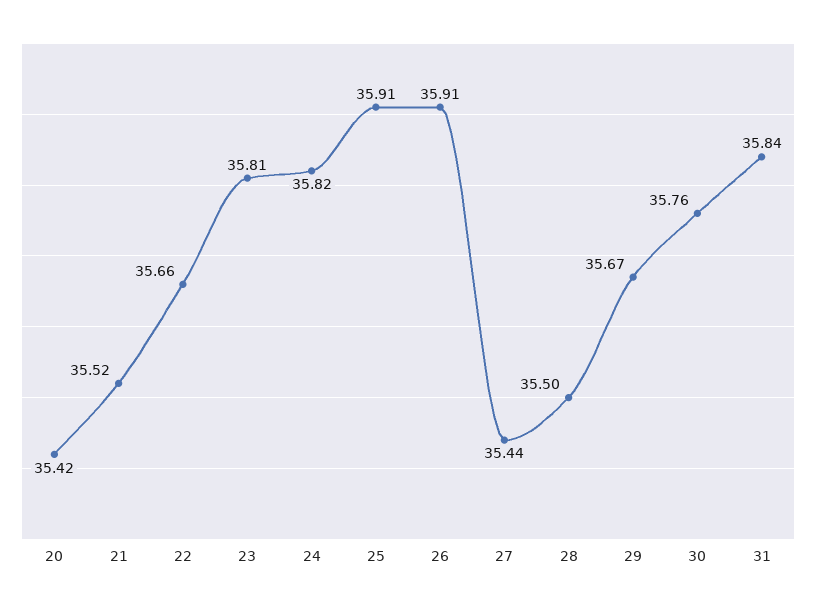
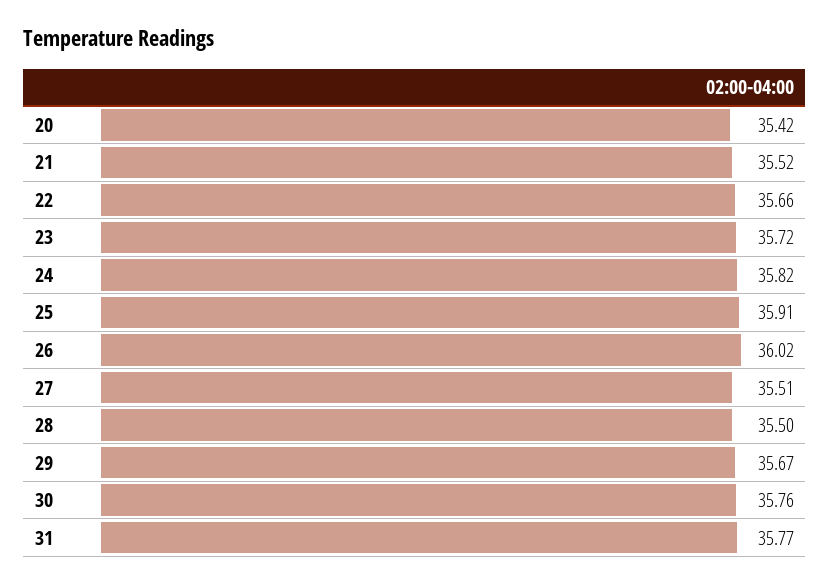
23: 35.81 -> 35.72
26: 35.91 -> 36.02
27: 35.44 -> 35.51
31: 35.84 -> 35.77

